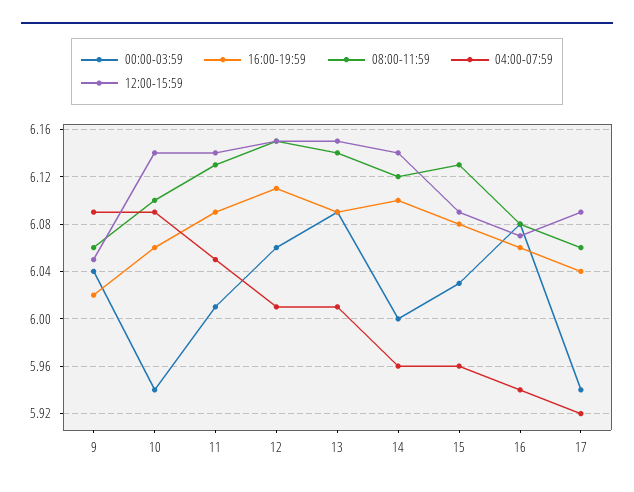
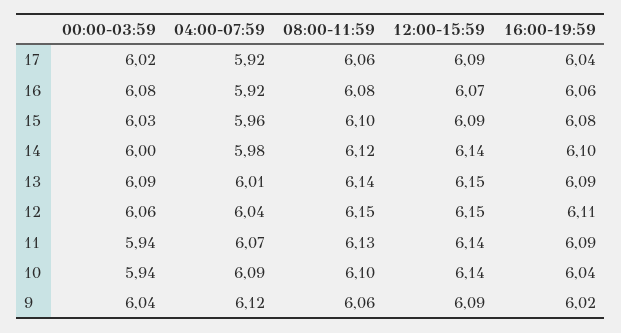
04:00-07:59, 9: 6.09 -> 6.12
12:00-15:59, 9: 6.05 -> 6.09
16:00-19:59, 10: 6.06 -> 6.04
00:00-03:59, 11: 6.01 -> 5.94
04:00-07:59, 11: 6.05 -> 6.07
04:00-07:59, 12: 6.01 -> 6.04
04:00-07:59, 14: 5.96 -> 5.98
08:00-11:59, 15: 6.13 -> 6.1
04:00-07:59, 16: 5.94 -> 5.92
00:00-03:59, 17: 5.94 -> 6.02

